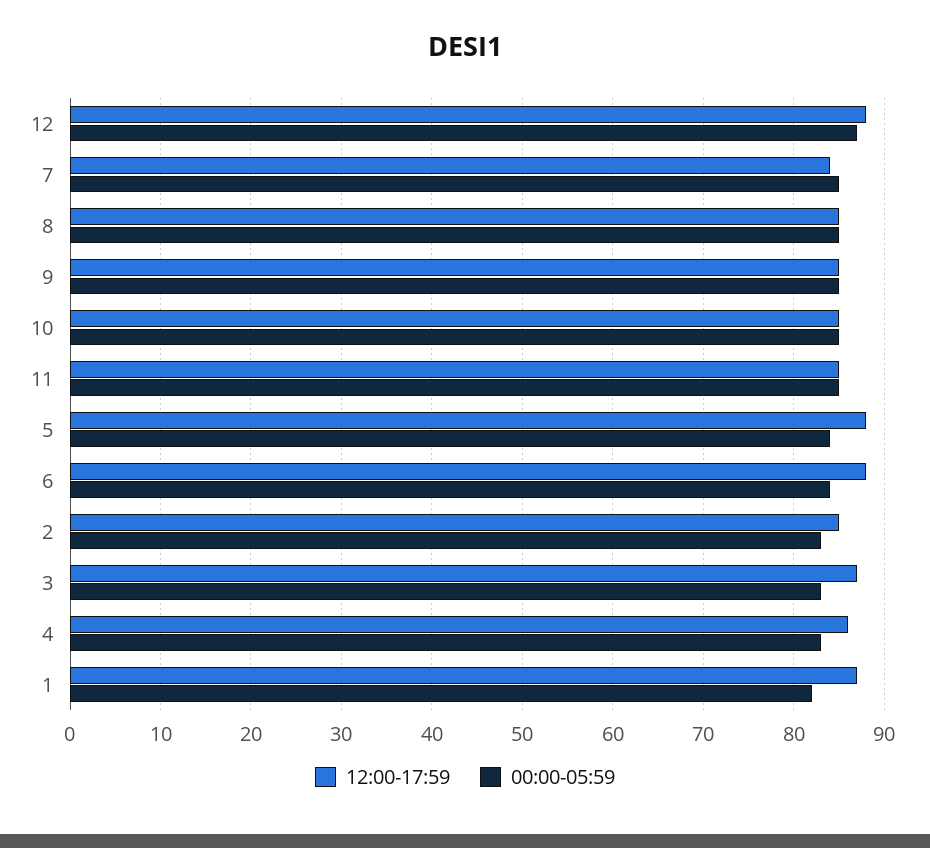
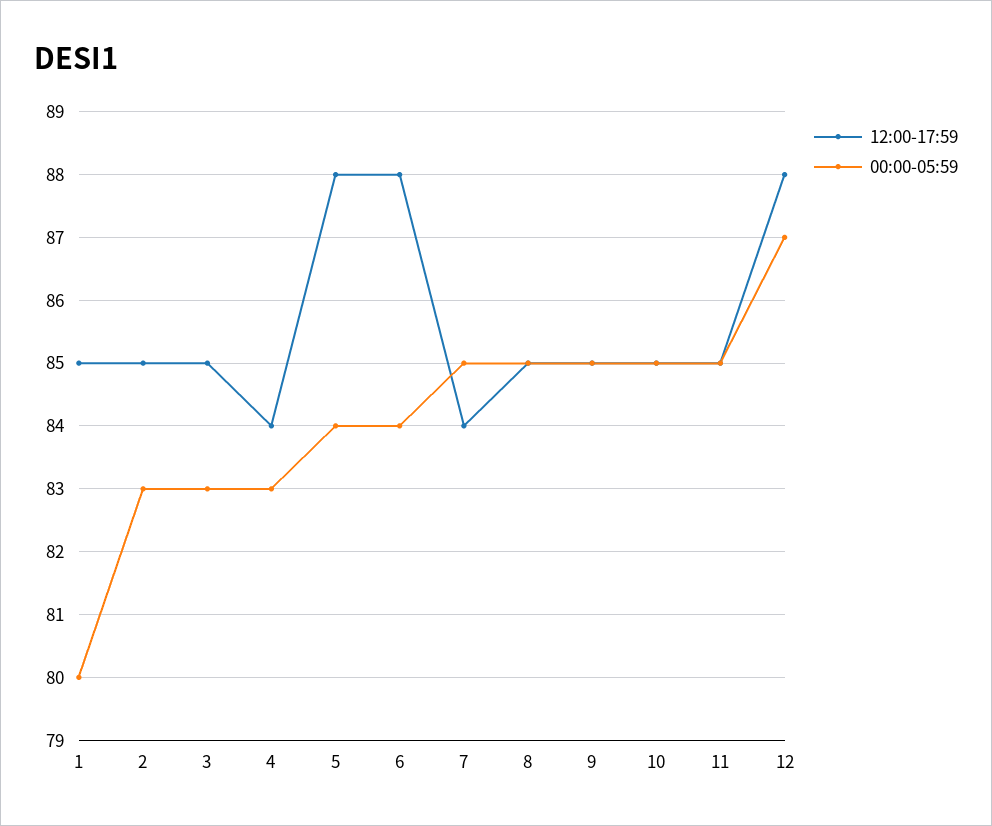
12:00-17:59, 3: 87 -> 85
12:00-17:59, 4: 86 -> 84
12:00-17:59, 1: 87 -> 85
00:00-05:59, 1: 82 -> 80

